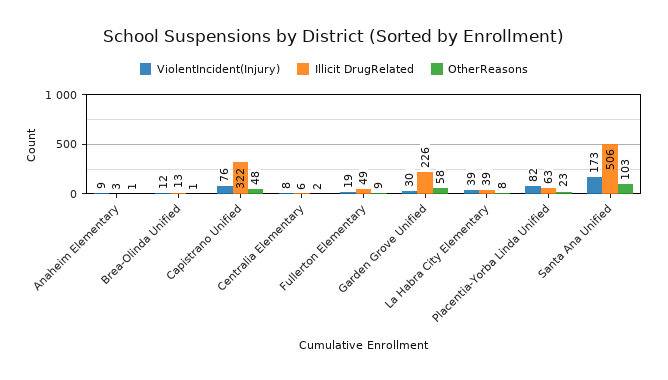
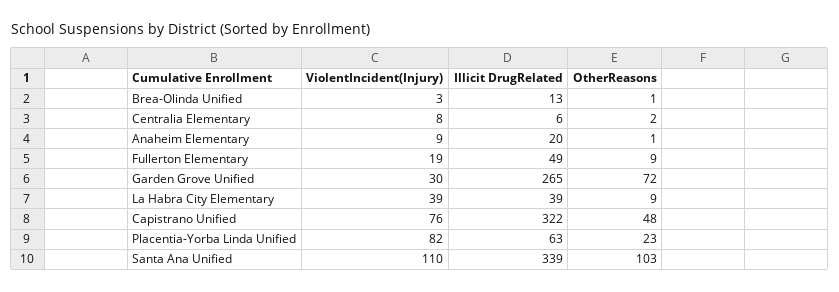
Illicit DrugRelated, Anaheim Elementary: 3 -> 20
ViolentIncident(Injury), Brea-Olinda Unified: 12 -> 3
Illicit DrugRelated, Garden Grove Unified: 226 -> 265
OtherReasons, Garden Grove Unified: 58 -> 72
OtherReasons, La Habra City Elementary: 8 -> 9
ViolentIncident(Injury), Santa Ana Unified: 173 -> 110
Illicit DrugRelated, Santa Ana Unified: 506 -> 339

